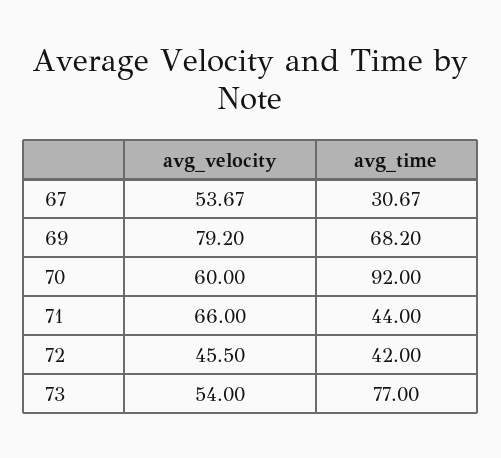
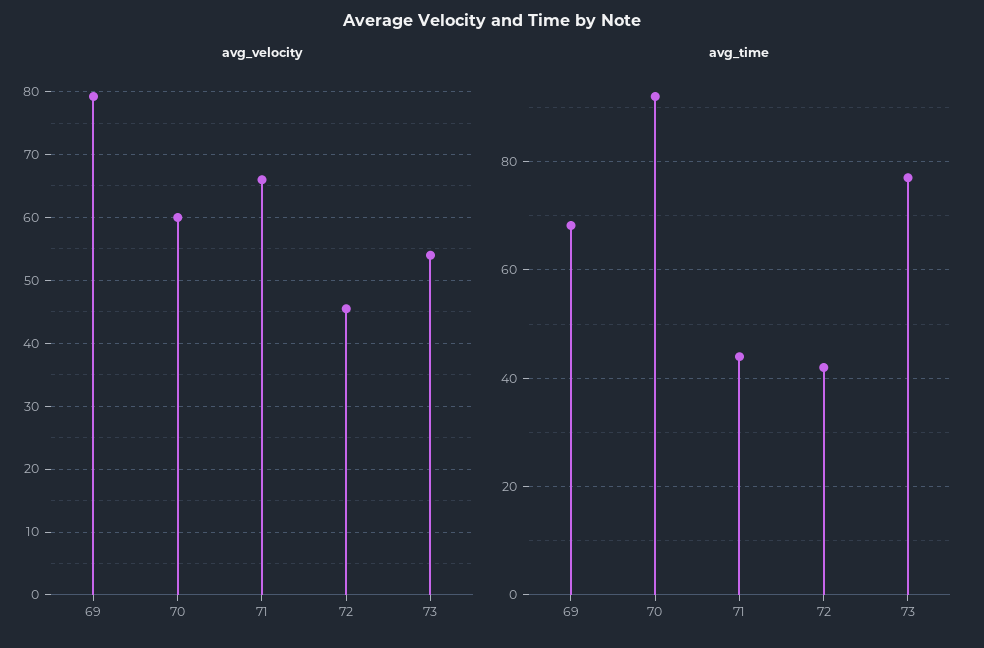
avg_velocity, 67: 53.67 -> none
avg_time, 67: 30.67 -> none

